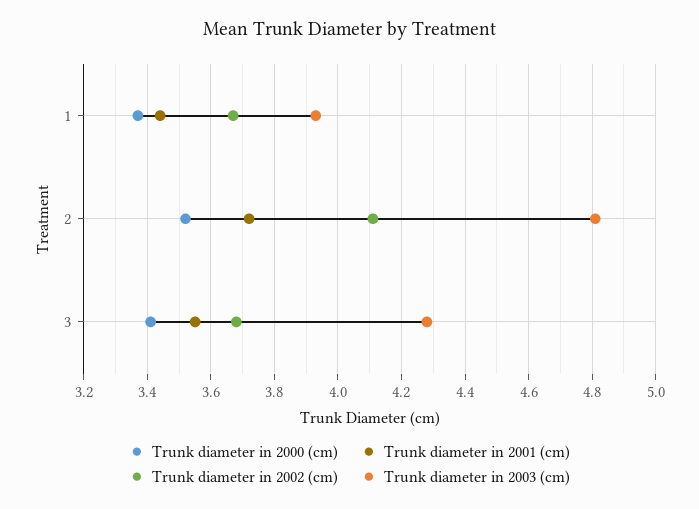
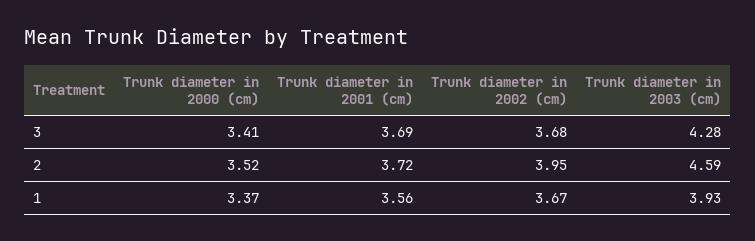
Trunk diameter in 2001 (cm), 1: 3.45 -> 3.56
Trunk diameter in 2002 (cm), 2: 4.1 -> 3.95
Trunk diameter in 2003 (cm), 2: 4.8 -> 4.59
Trunk diameter in 2001 (cm), 3: 3.55 -> 3.69

